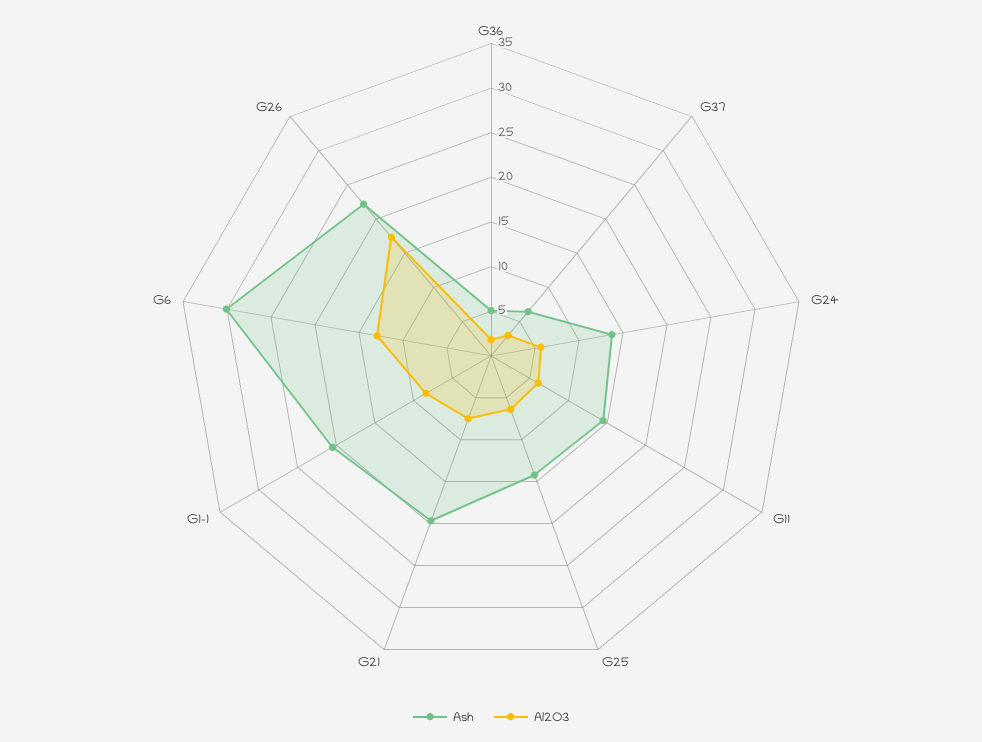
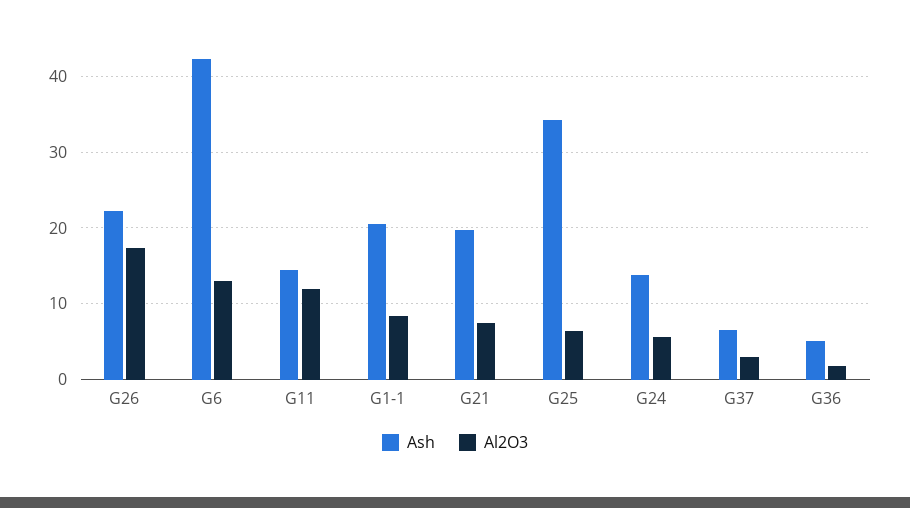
Al2O3, G11: 6 -> 12
Ash, G25: 14 -> 34
Ash, G6: 30 -> 42

